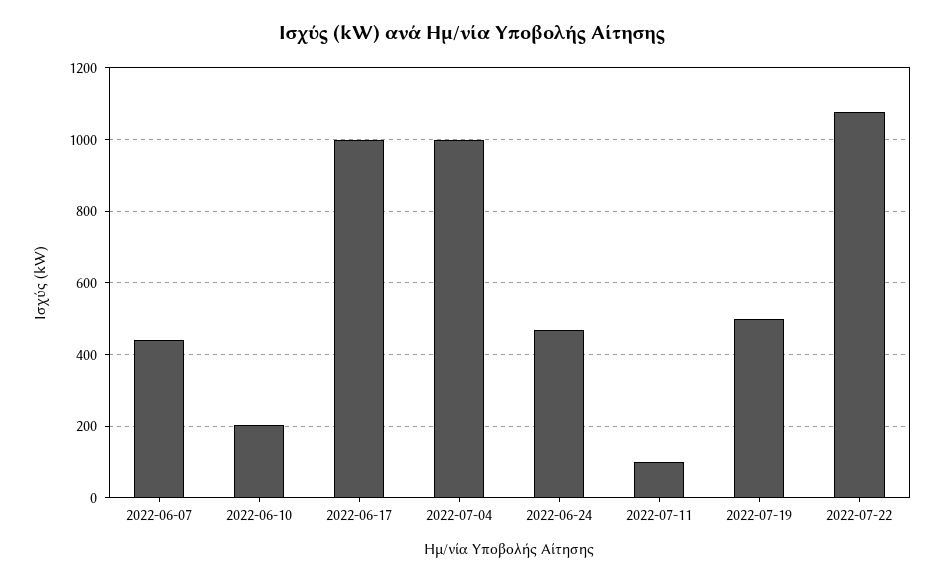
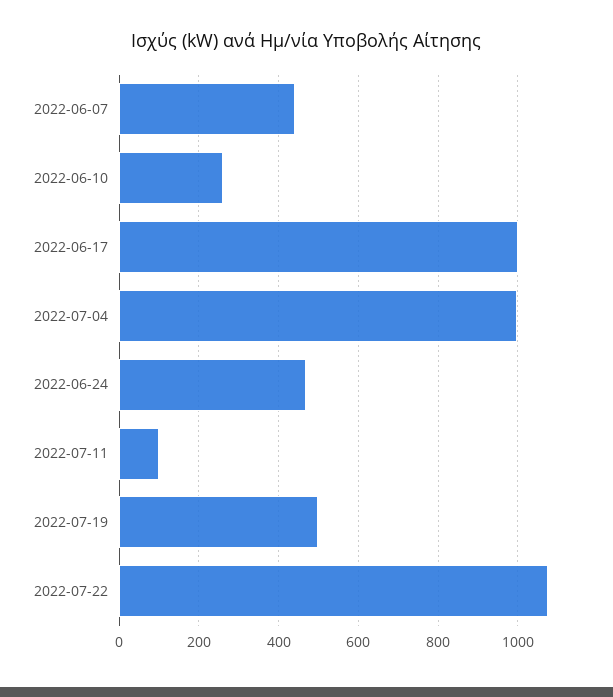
2022-06-10: 200 -> 260

